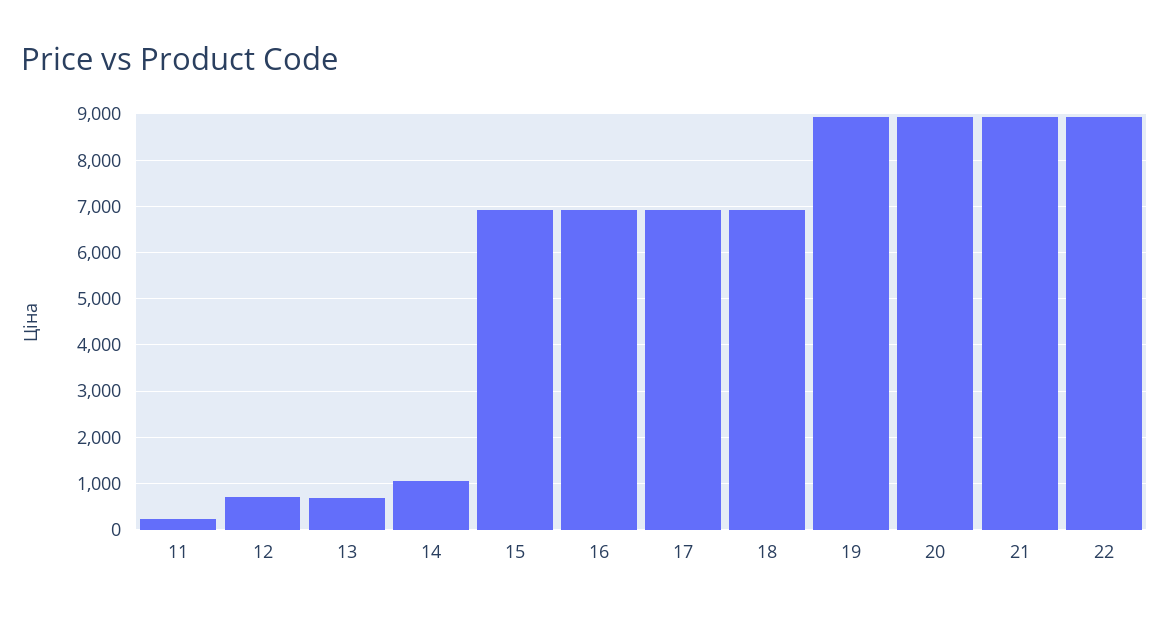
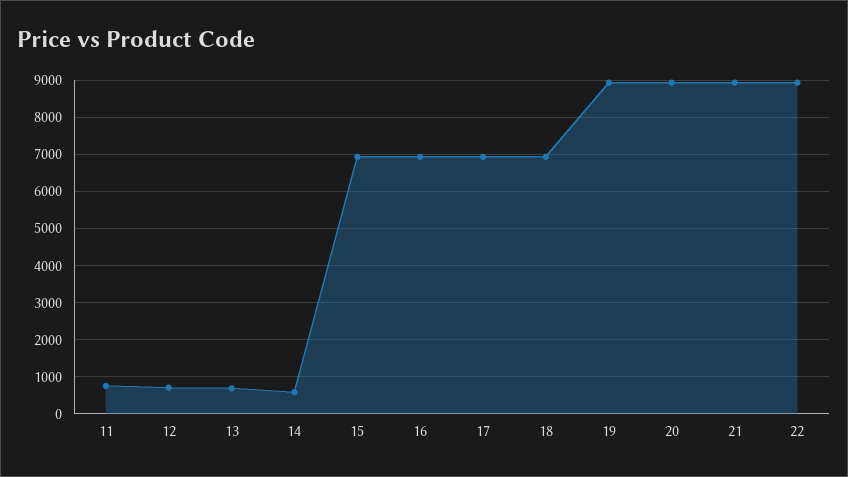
11: 200 -> 800
14: 1000 -> 600

